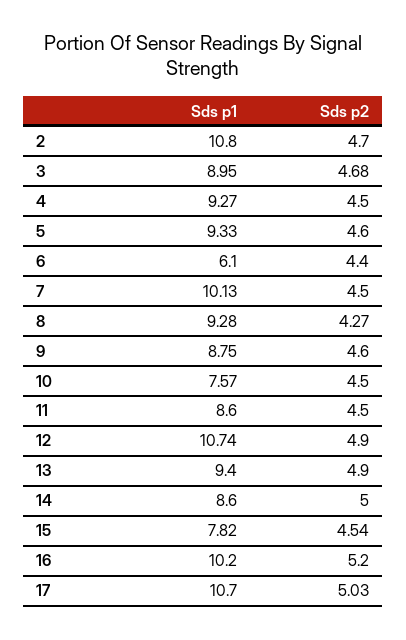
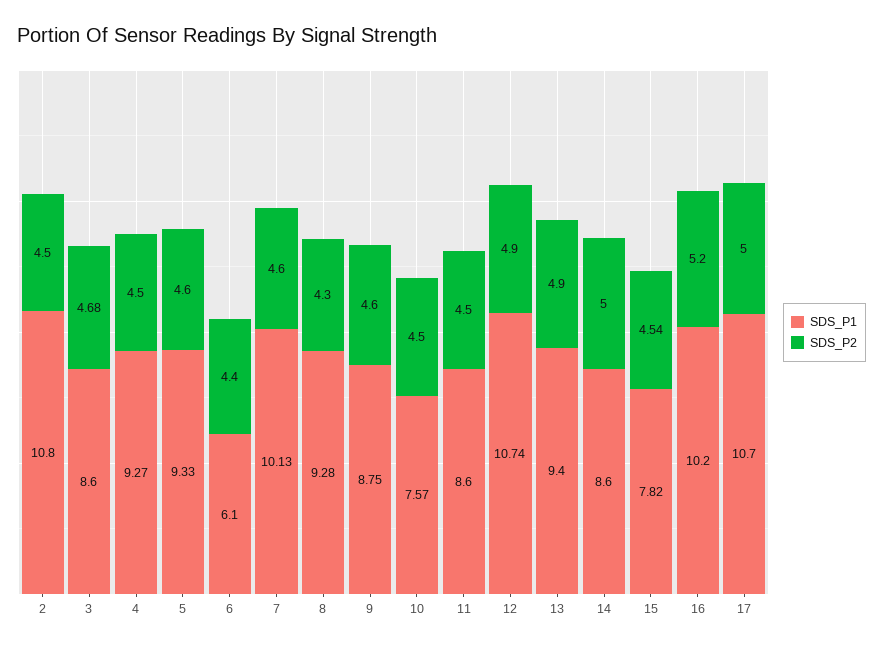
Sds p2, 2: 4.7 -> 4.5
Sds p1, 3: 8.95 -> 8.6
Sds p2, 7: 4.5 -> 4.6
Sds p2, 8: 4.27 -> 4.3
Sds p2, 17: 5.03 -> 5

